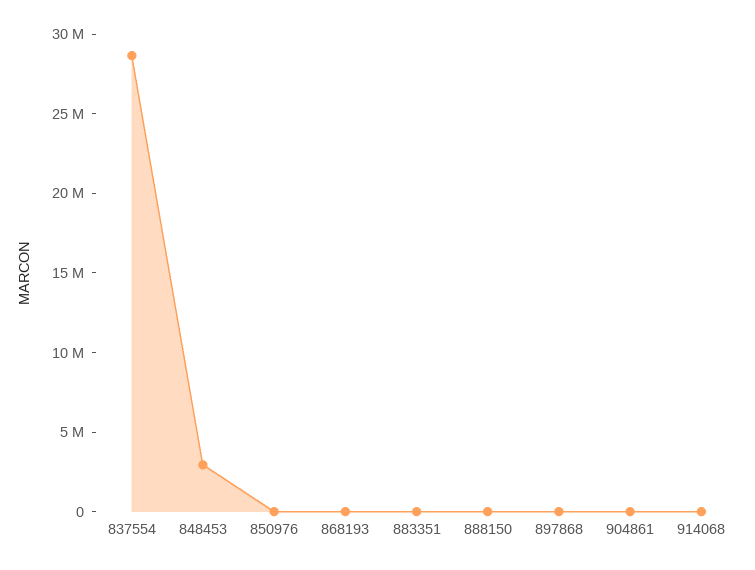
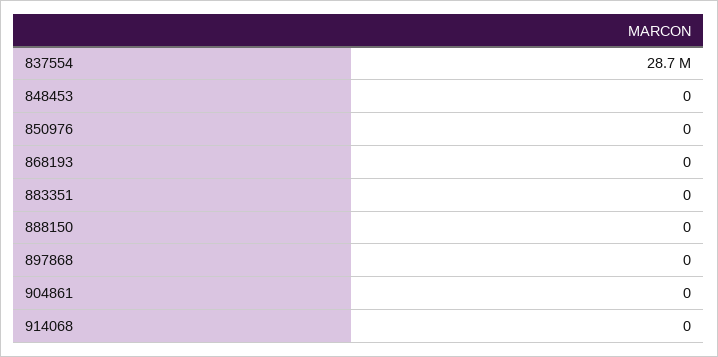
848453: 3000000 -> 0

